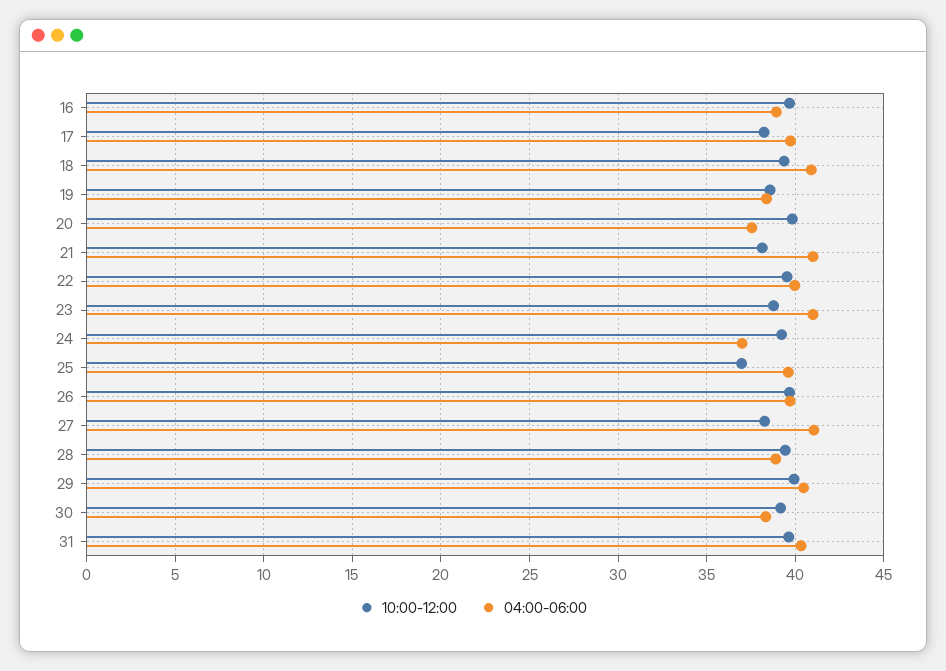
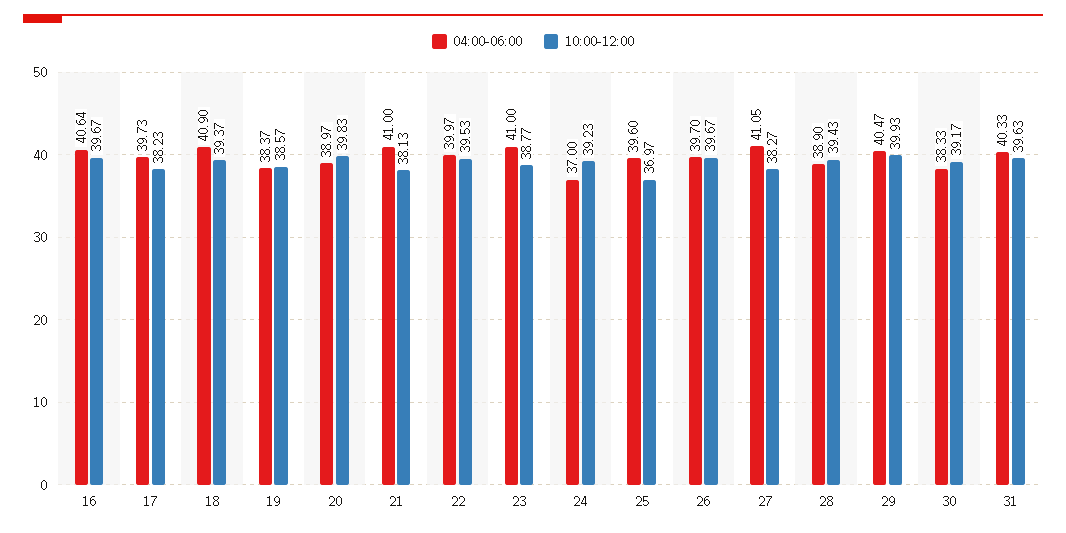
04:00-06:00, 16: 39 -> 40.64
04:00-06:00, 20: 37.5 -> 38.97

